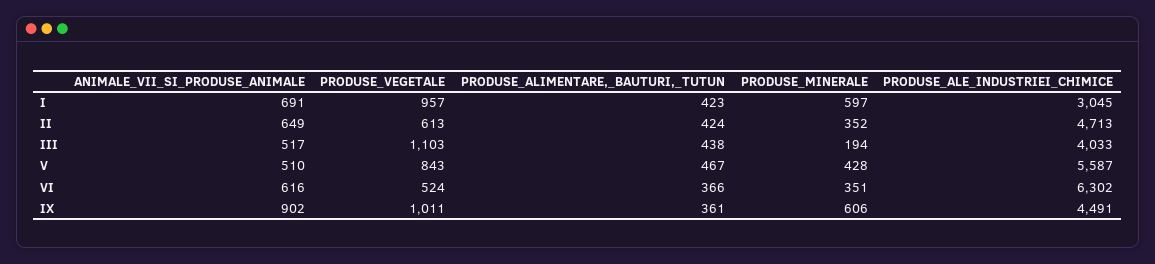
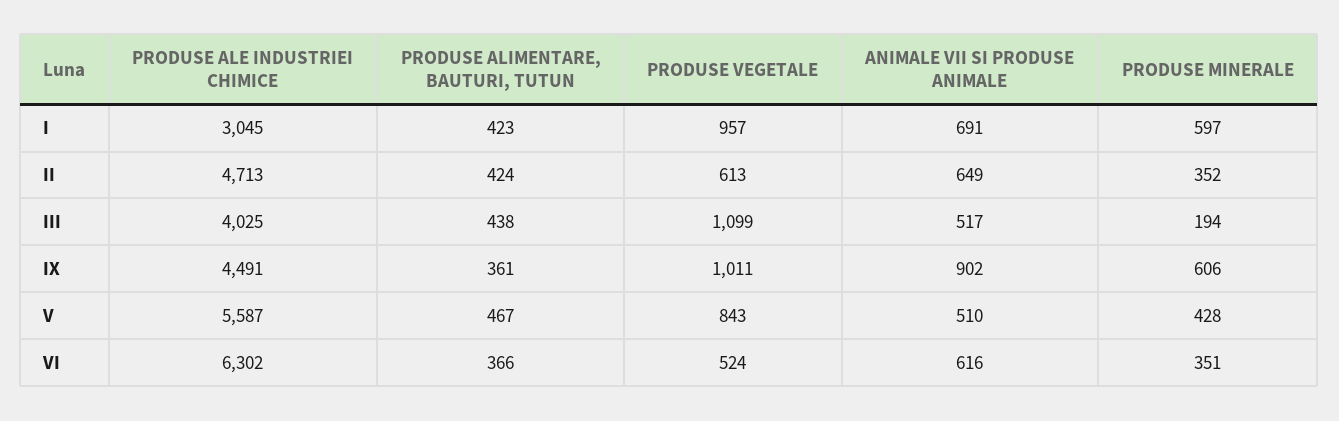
PRODUSE_VEGETALE, III: 1103 -> 1099
PRODUSE_ALE_INDUSTRIEI_CHIMICE, III: 4033 -> 4025

